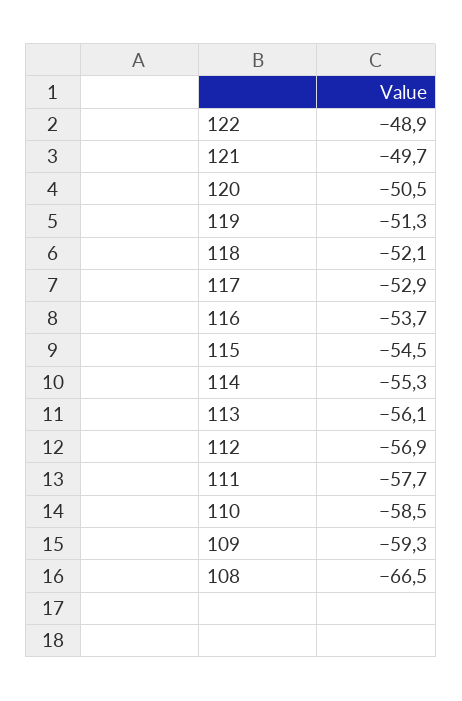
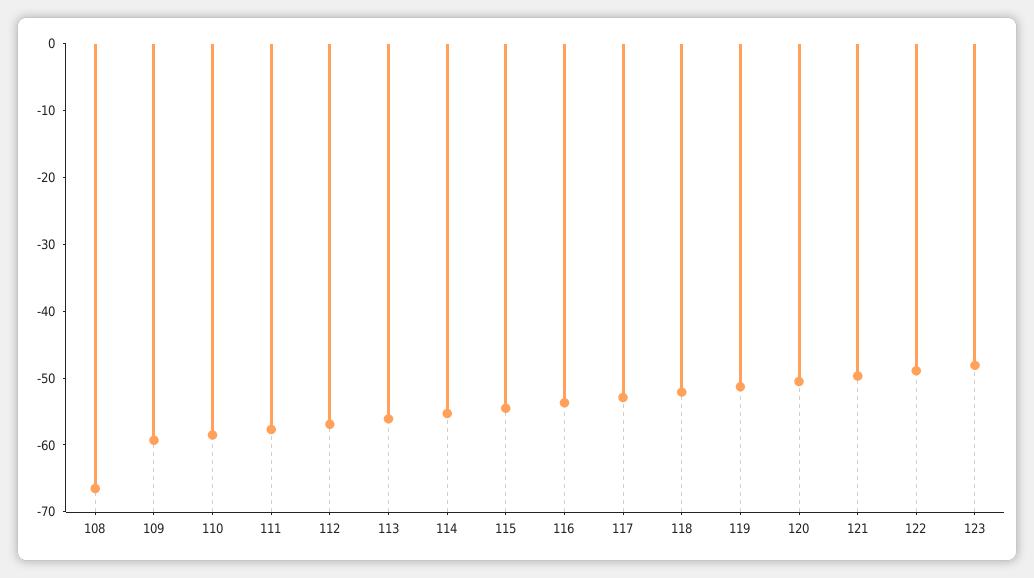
123: none -> -48

